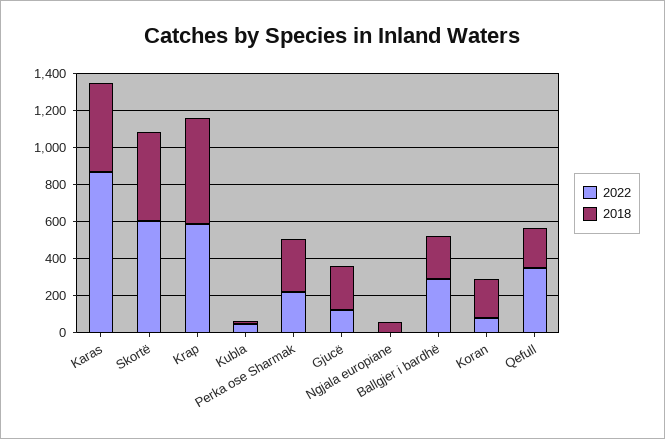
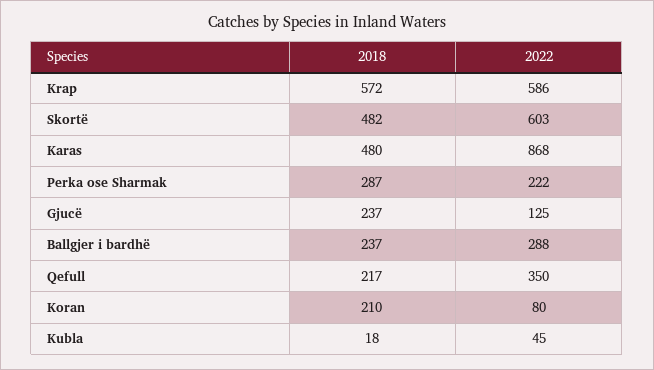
2022, Ngjala europiane: 0 -> none
2018, Ngjala europiane: 50 -> none

